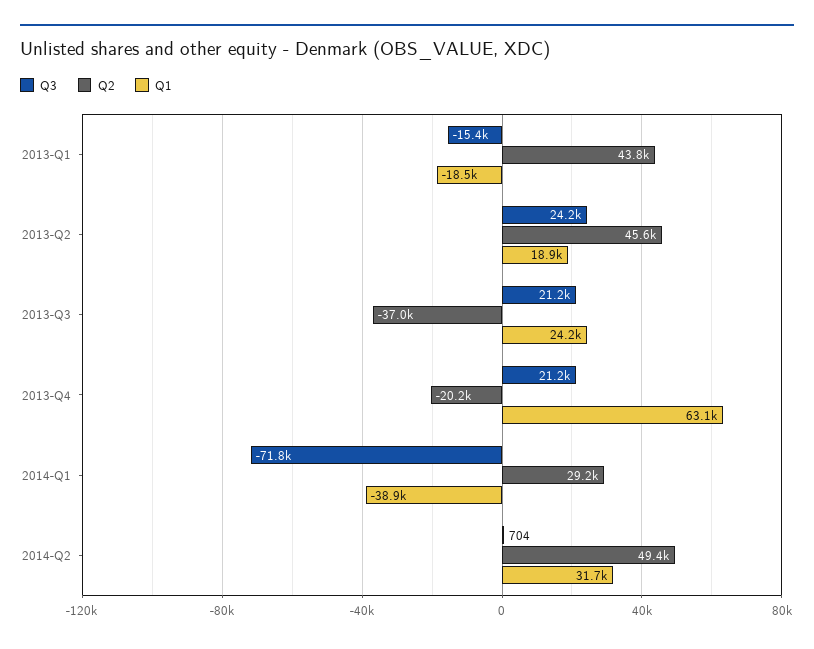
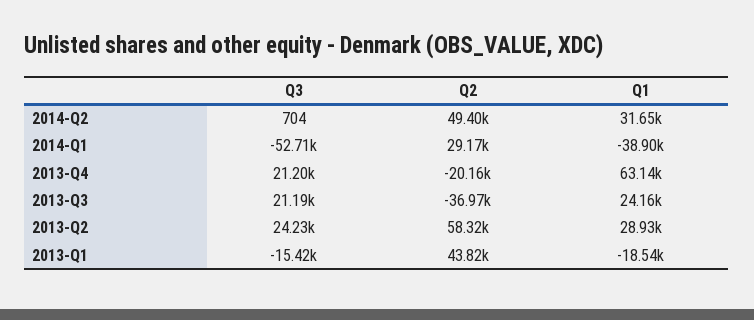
Q2, 2013-Q2: 45600 -> 58320
Q1, 2013-Q2: 18900 -> 28930
Q3, 2014-Q1: -71800 -> -52710

